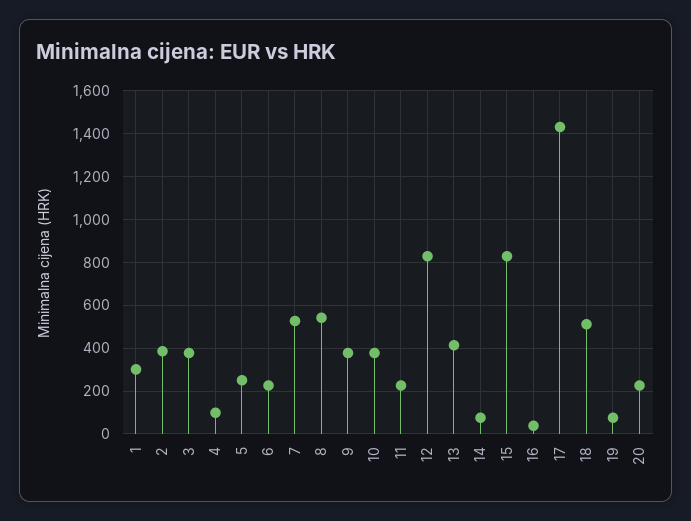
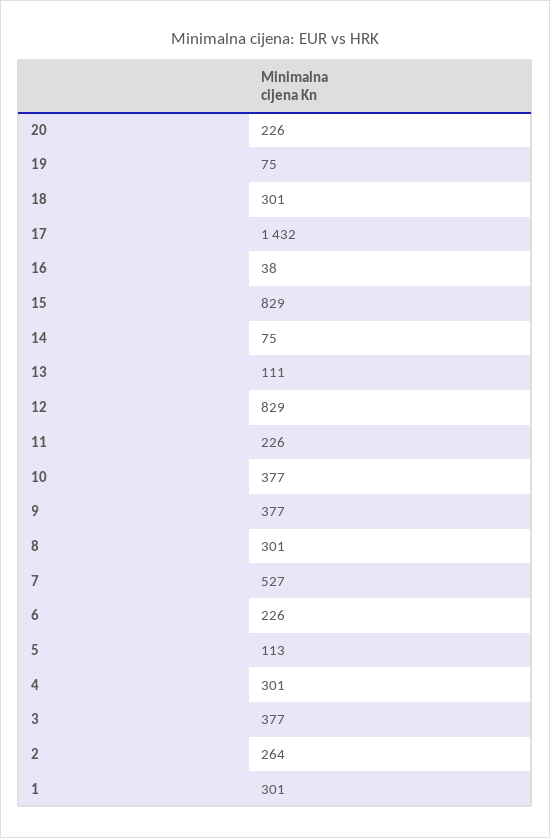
2: 400 -> 264
4: 100 -> 301
5: 250 -> 113
8: 550 -> 301
13: 400 -> 111
18: 500 -> 301

